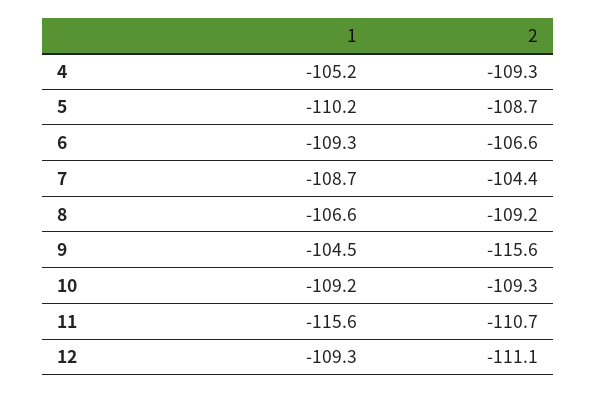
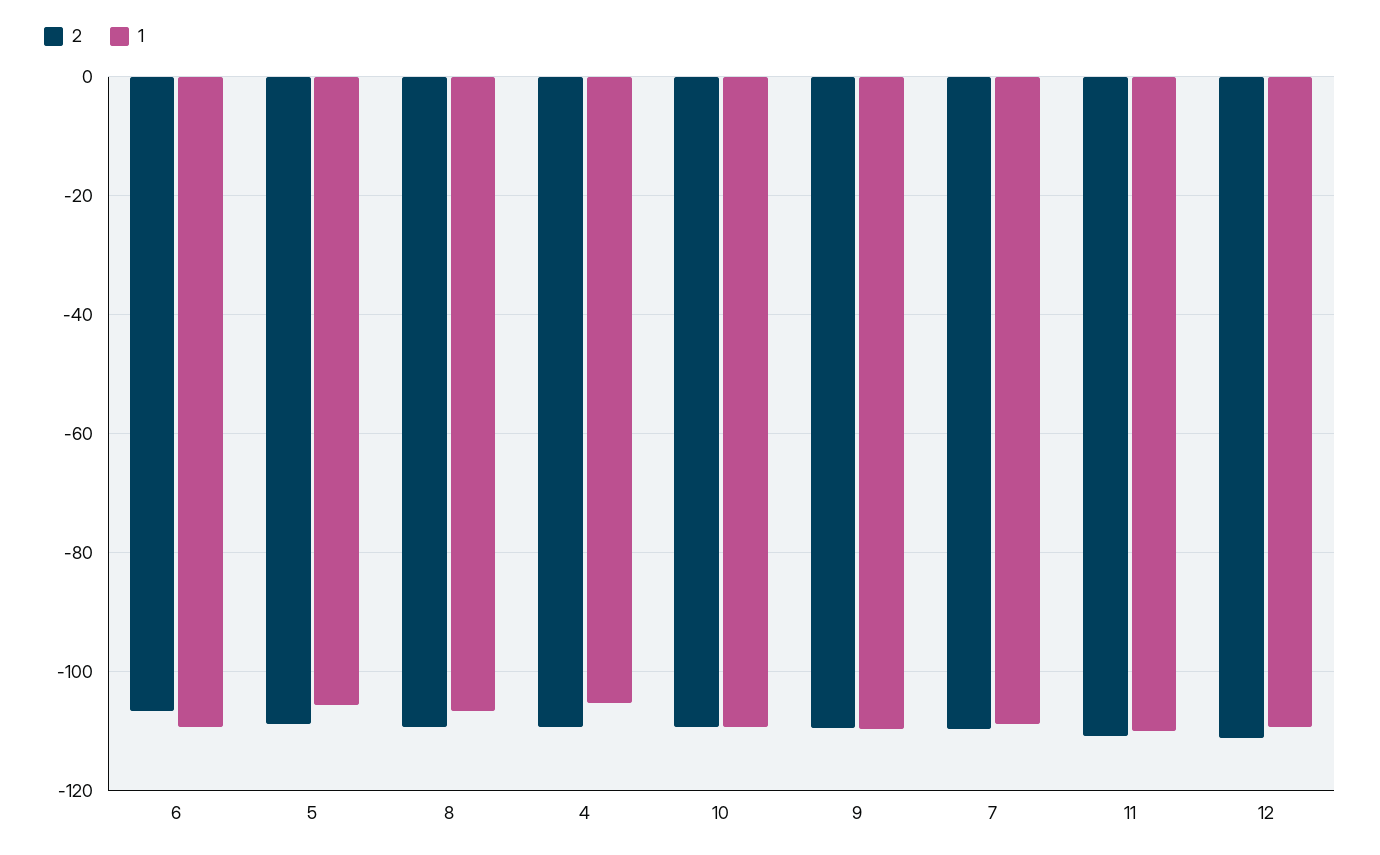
1, 5: -110.2 -> -106
2, 7: -104.4 -> -110
1, 9: -104.5 -> -110
2, 9: -115.6 -> -110
1, 11: -115.6 -> -110

